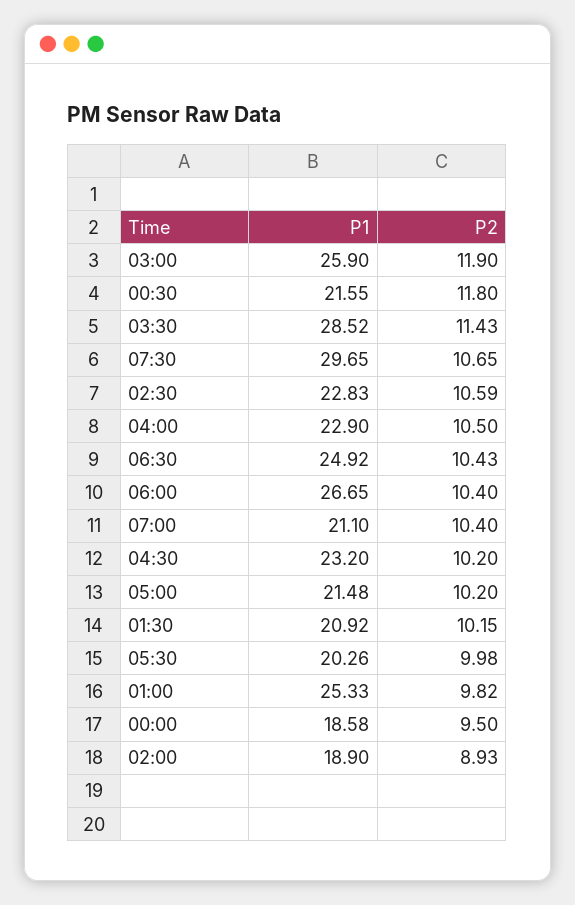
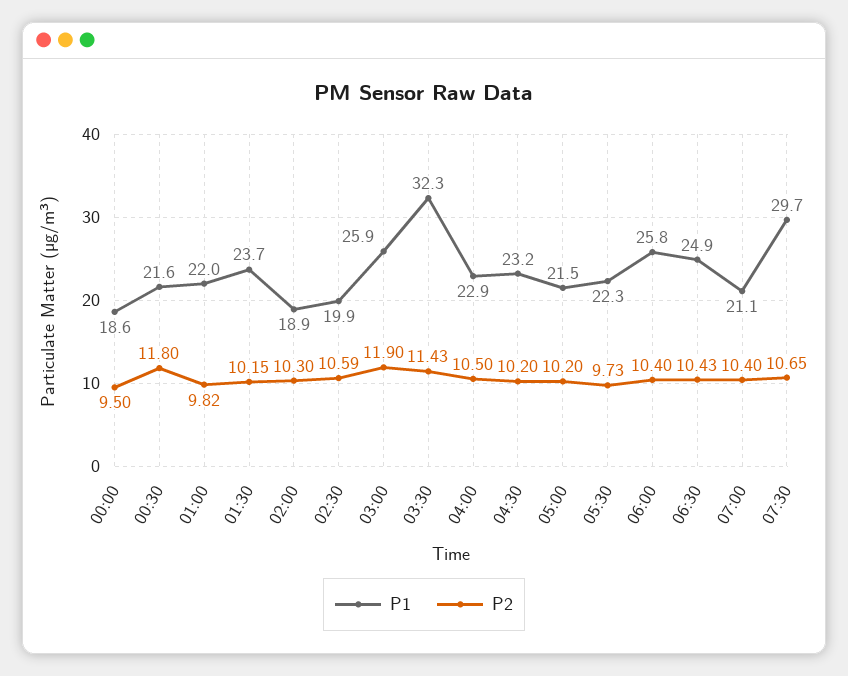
P1, 03:30: 28.52 -> 32.3
P1, 02:30: 22.83 -> 19.9
P1, 06:00: 26.65 -> 25.8
P1, 01:30: 20.92 -> 23.7
P1, 05:30: 20.26 -> 22.3
P2, 05:30: 9.98 -> 9.73
P1, 01:00: 25.33 -> 22
P2, 02:00: 8.93 -> 10.3

